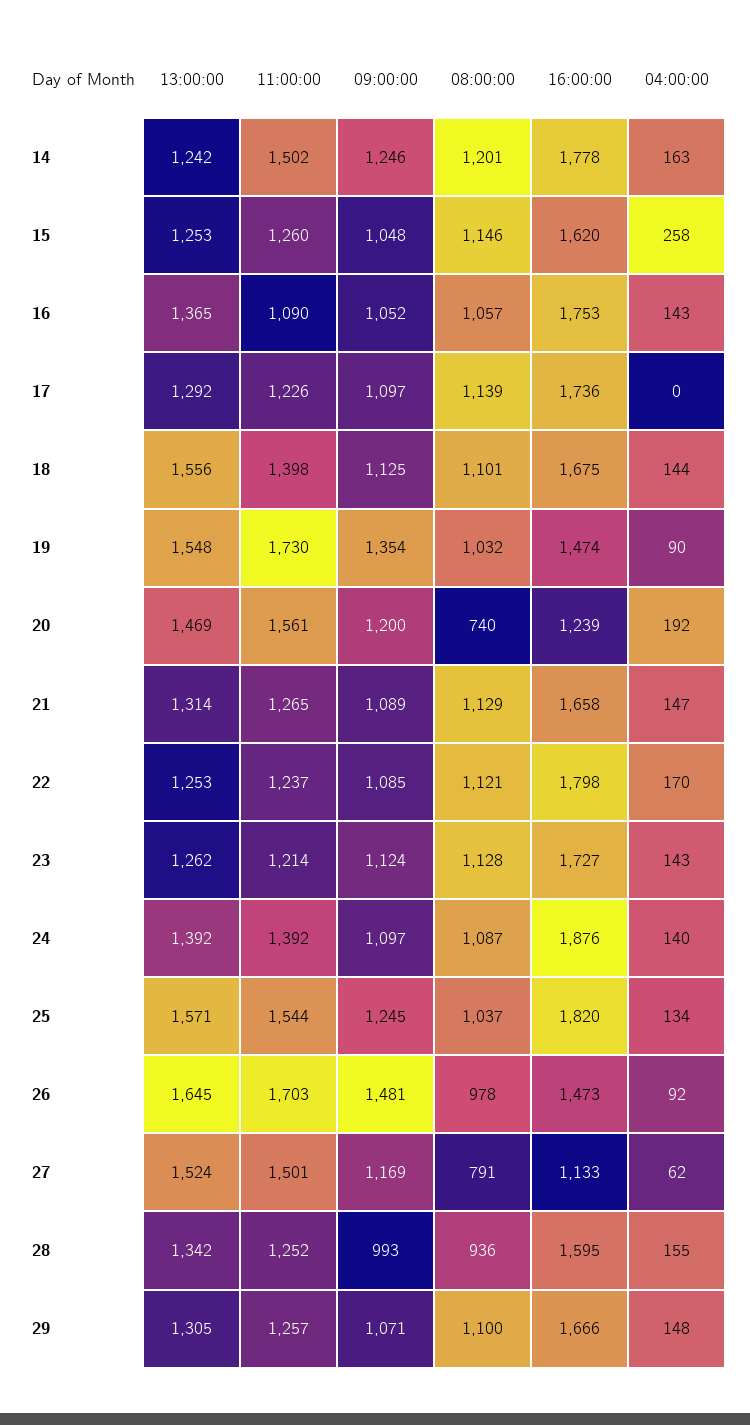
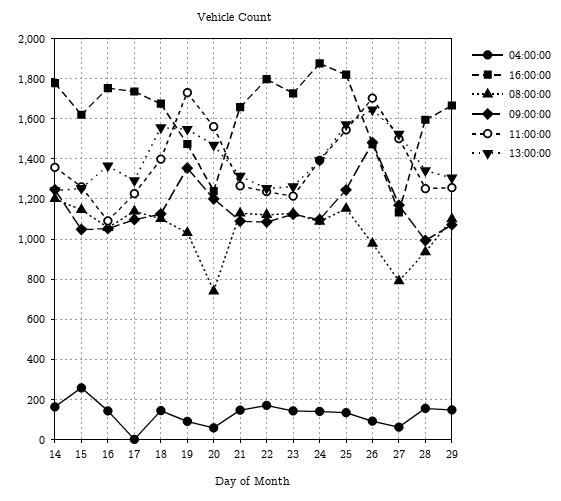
11:00:00, 14: 1502 -> 1350
04:00:00, 20: 192 -> 50
08:00:00, 25: 1037 -> 1150

